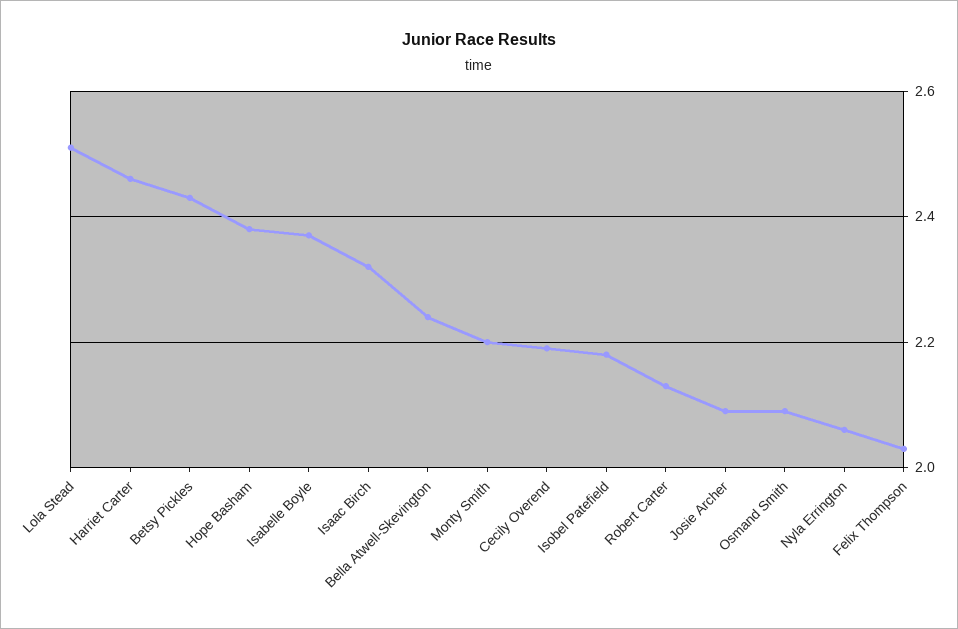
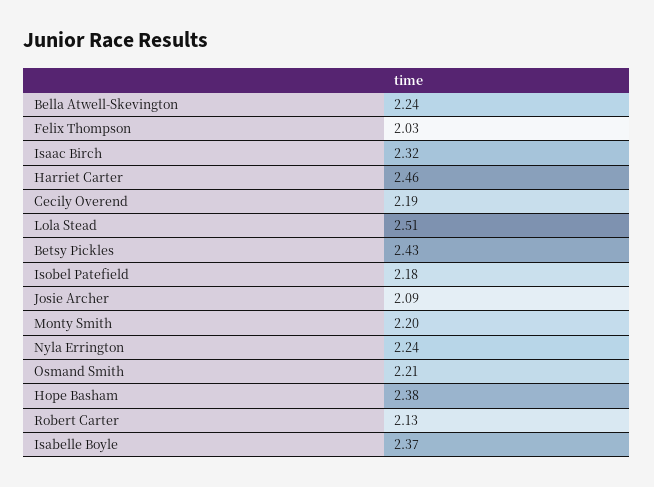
Osmand Smith: 2.1 -> 2.21
Nyla Errington: 2.05 -> 2.24

